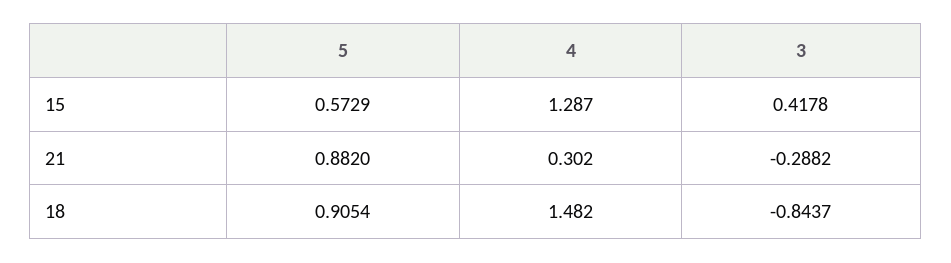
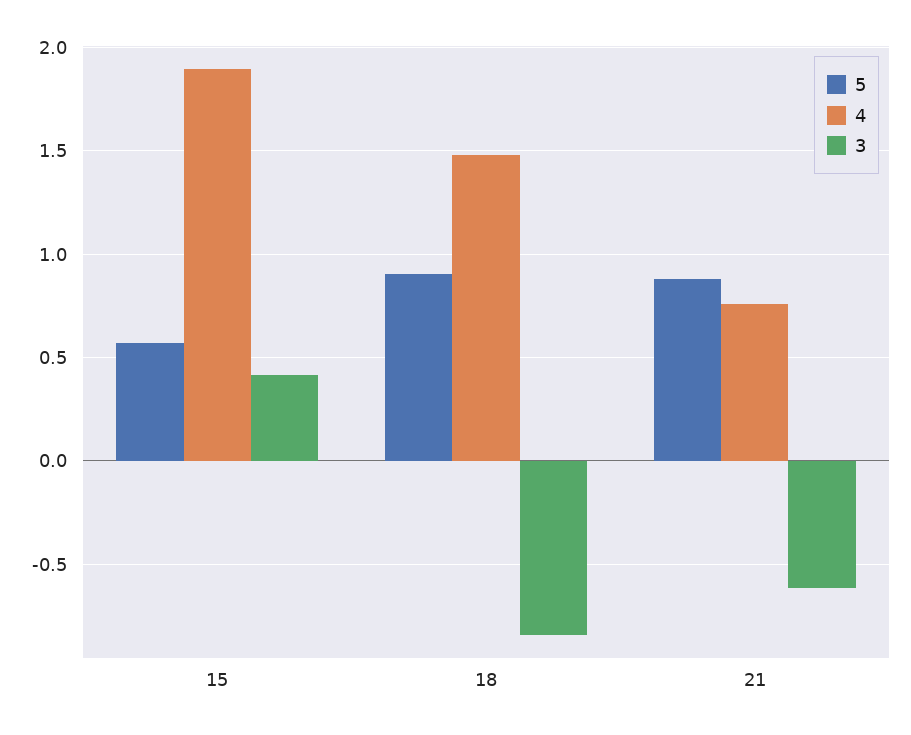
4, 15: 1.287 -> 1.9
4, 21: 0.302 -> 0.75
3, 21: -0.2882 -> -0.6

